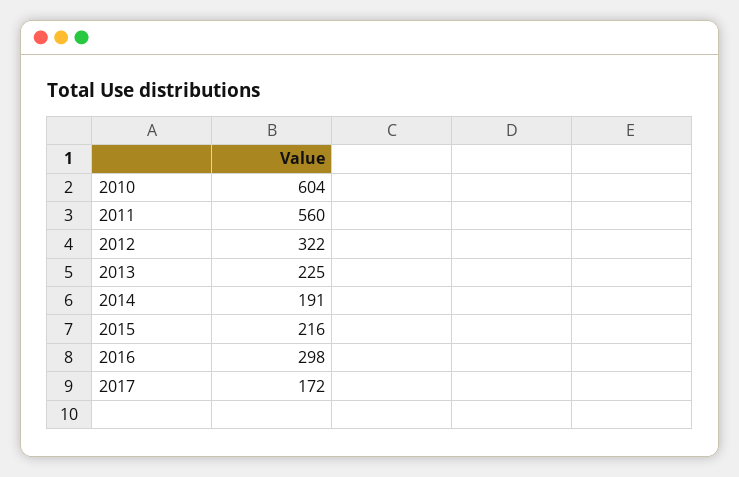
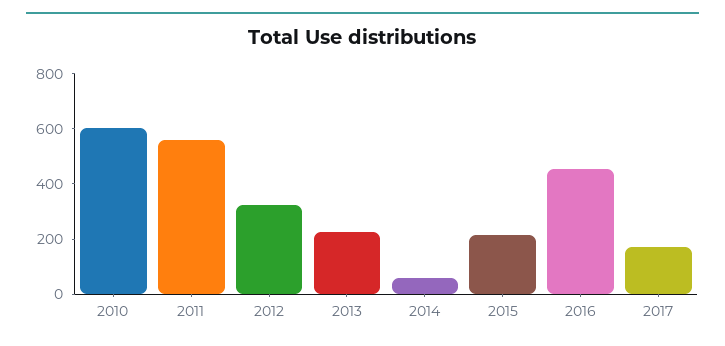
2014: 191 -> 50
2016: 298 -> 450

